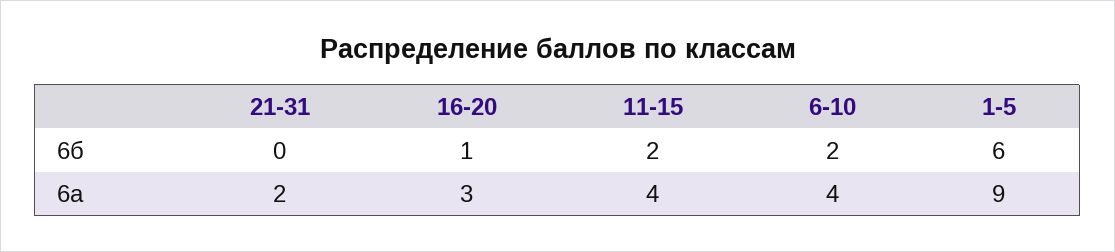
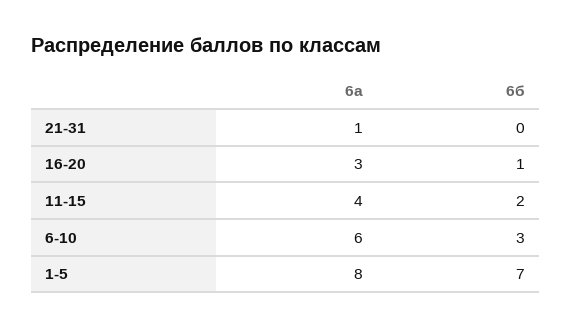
6-10, 6б: 2 -> 3
1-5, 6б: 6 -> 7
21-31, 6а: 2 -> 1
6-10, 6а: 4 -> 6
1-5, 6а: 9 -> 8

